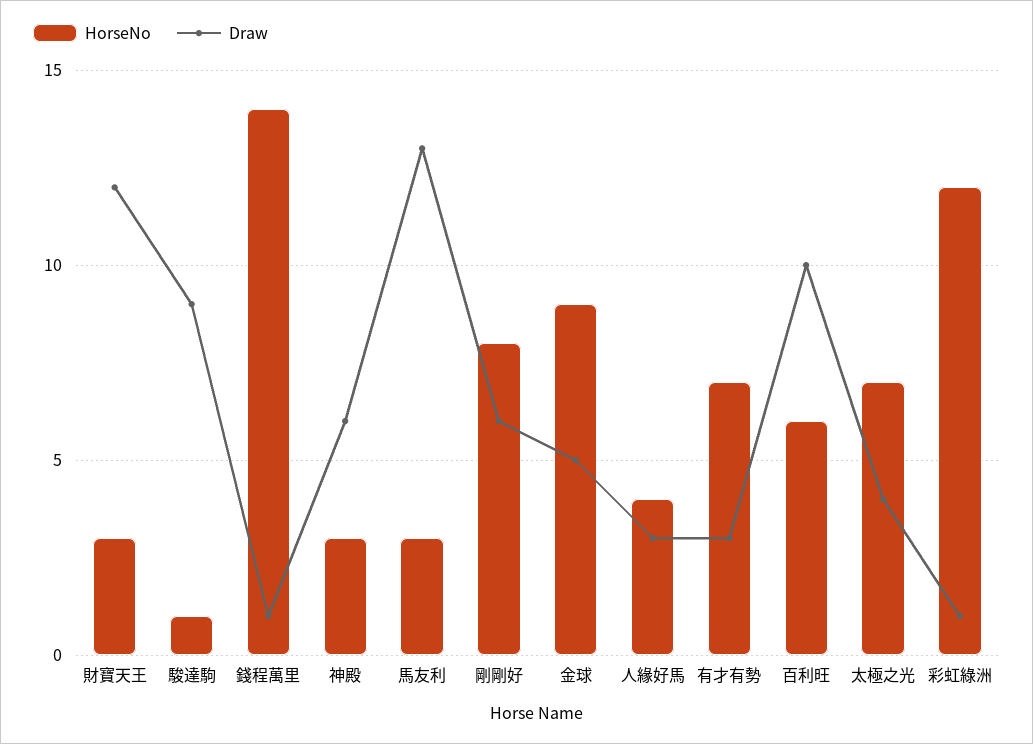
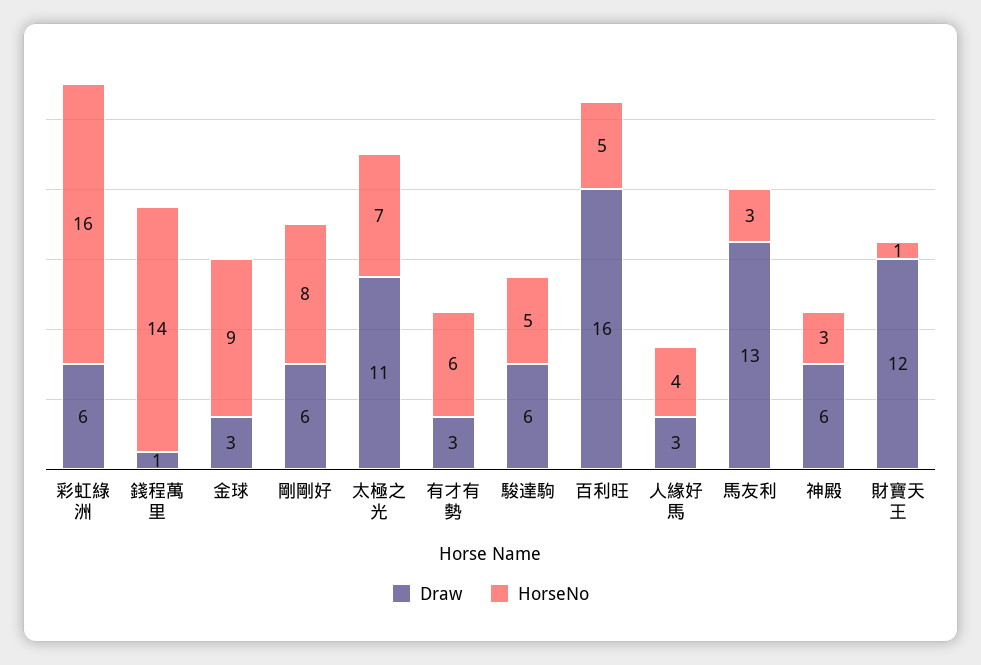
HorseNo, 財寶天王: 3 -> 1
HorseNo, 駿達駒: 1 -> 5
Draw, 駿達駒: 9 -> 6
Draw, 金球: 5 -> 3
HorseNo, 有才有勢: 7 -> 6
HorseNo, 百利旺: 6 -> 5
Draw, 百利旺: 10 -> 16
Draw, 太極之光: 4 -> 11
HorseNo, 彩虹綠洲: 12 -> 16
Draw, 彩虹綠洲: 1 -> 6

